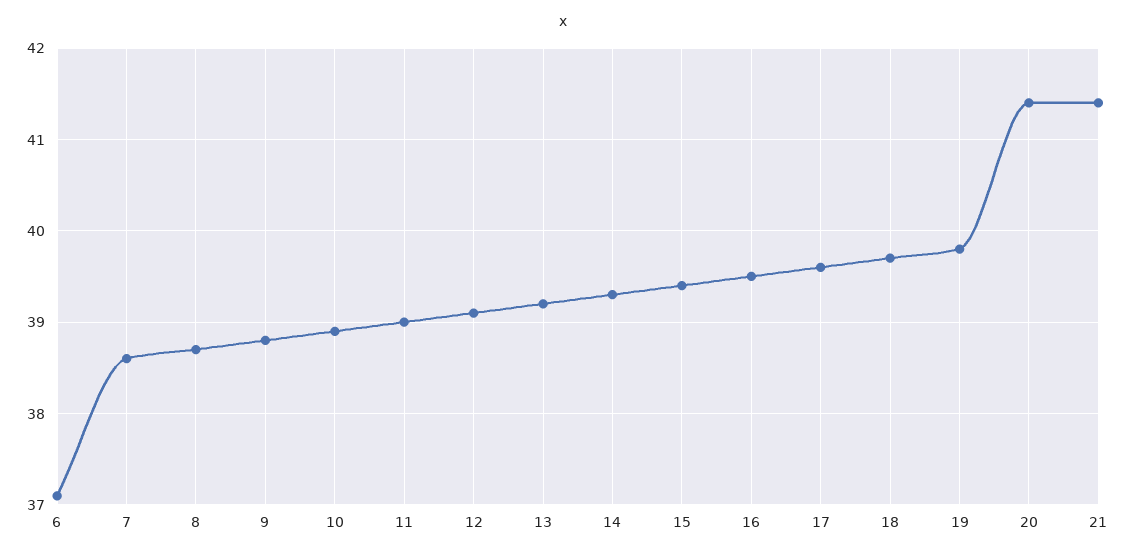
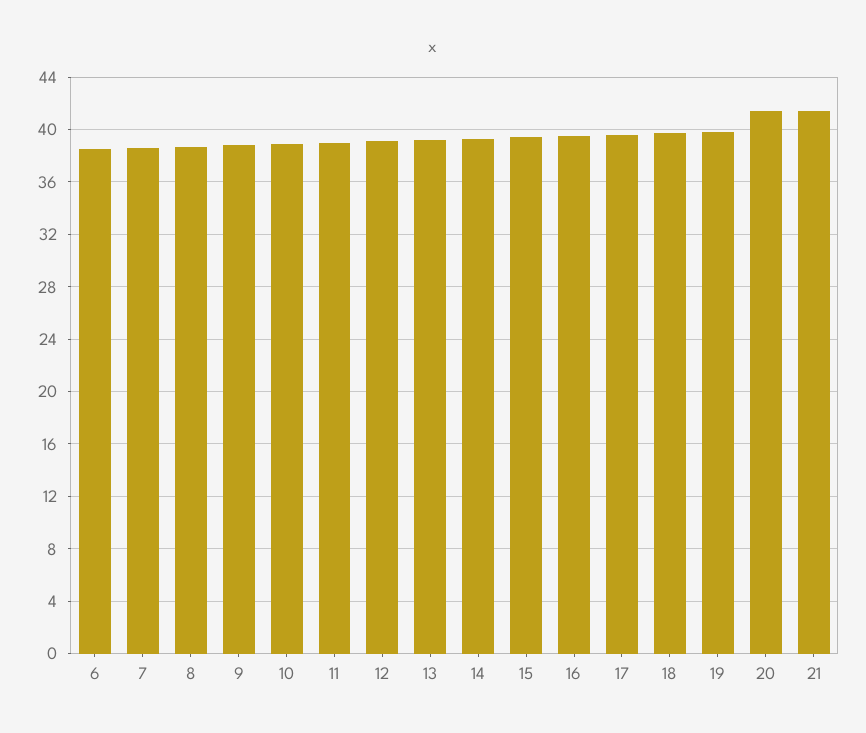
6: 37.1 -> 38.5

